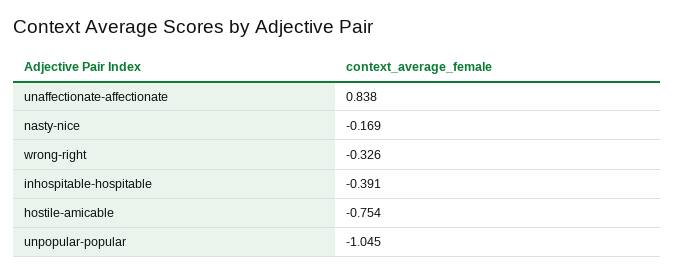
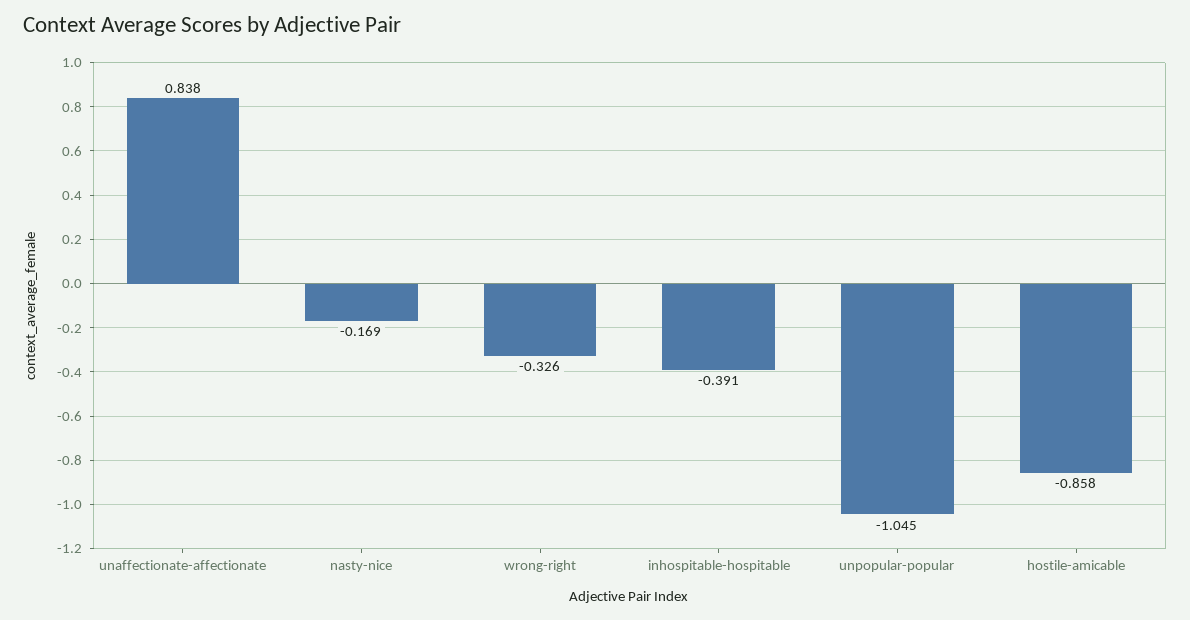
hostile-amicable: -0.754 -> -0.858

